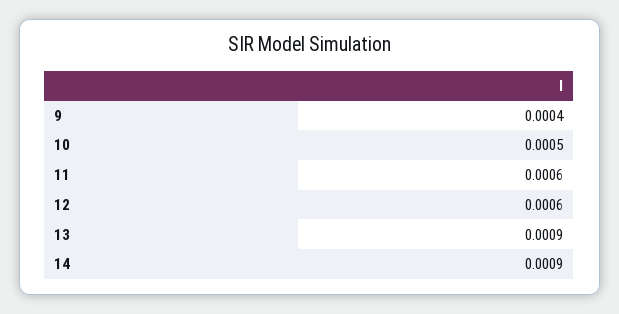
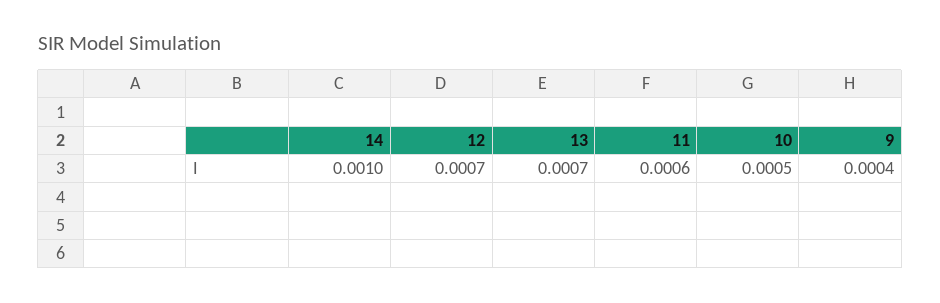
12: 0.0006 -> 0.0007
13: 0.0009 -> 0.0007
14: 0.0009 -> 0.001

